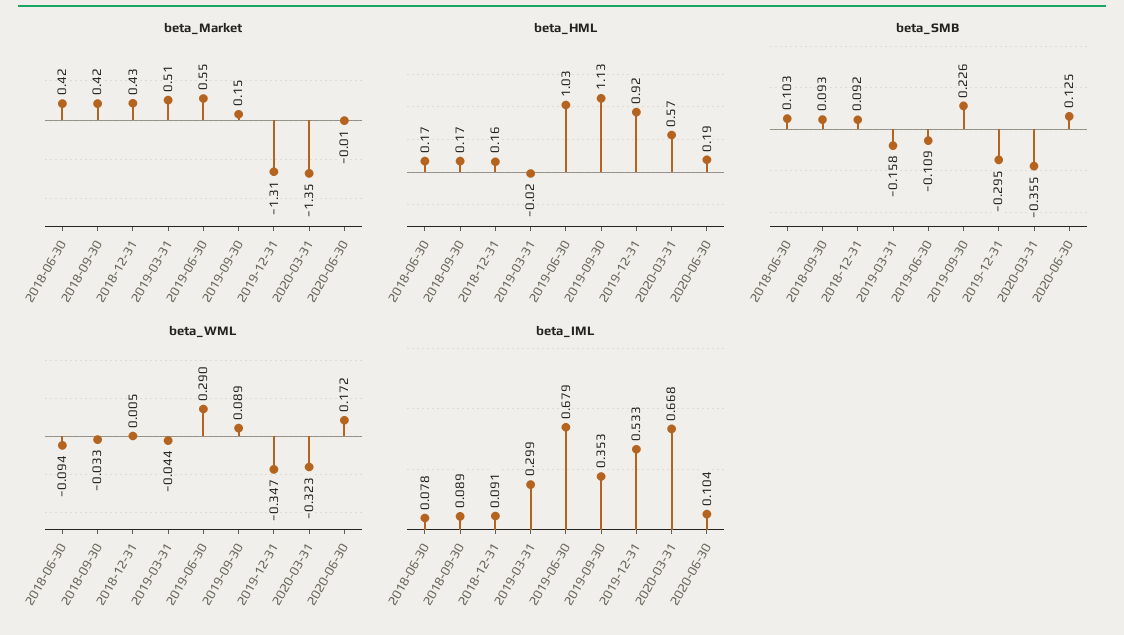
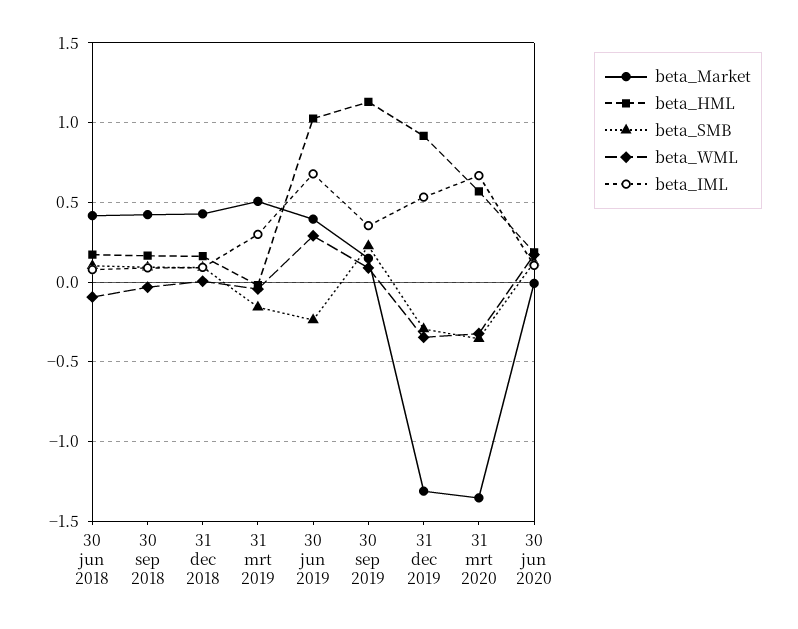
beta_Market, 2019-06-30: 0.55 -> 0.4
beta_SMB, 2019-06-30: -0.109 -> -0.25

